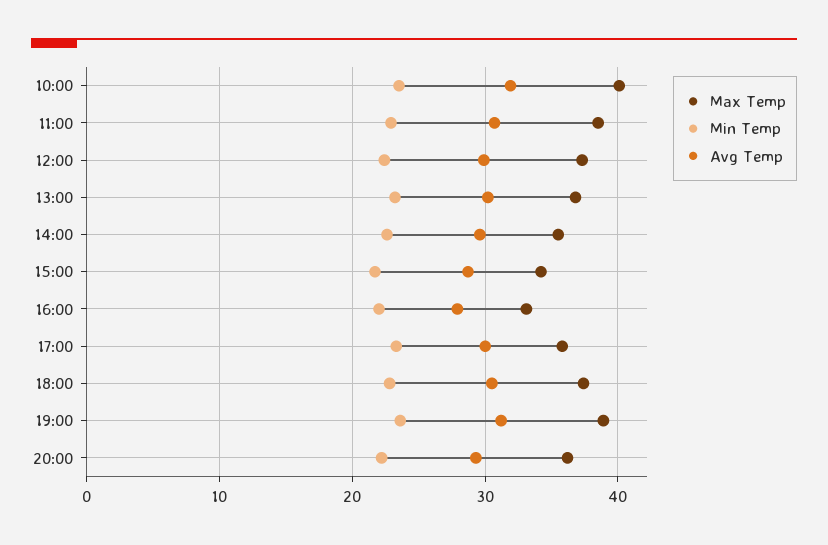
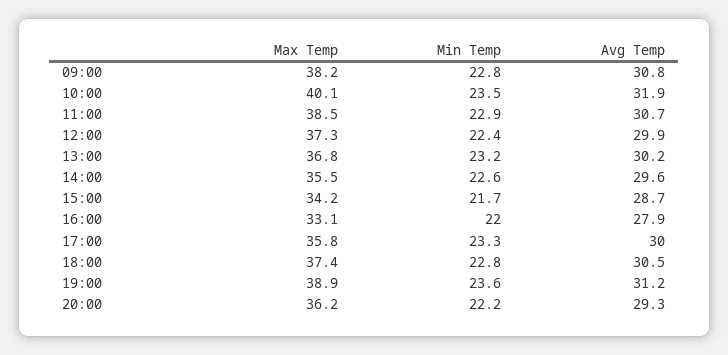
Max Temp, 09:00: none -> 38.2
Min Temp, 09:00: none -> 22.8
Avg Temp, 09:00: none -> 30.8

